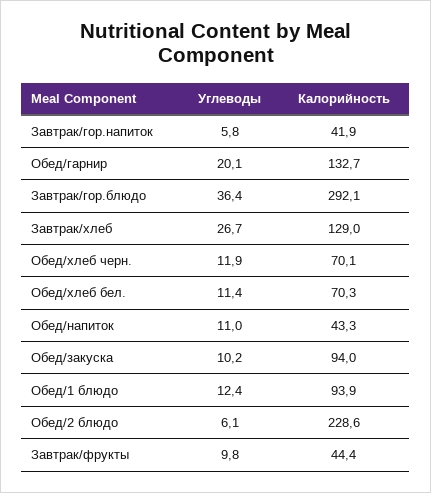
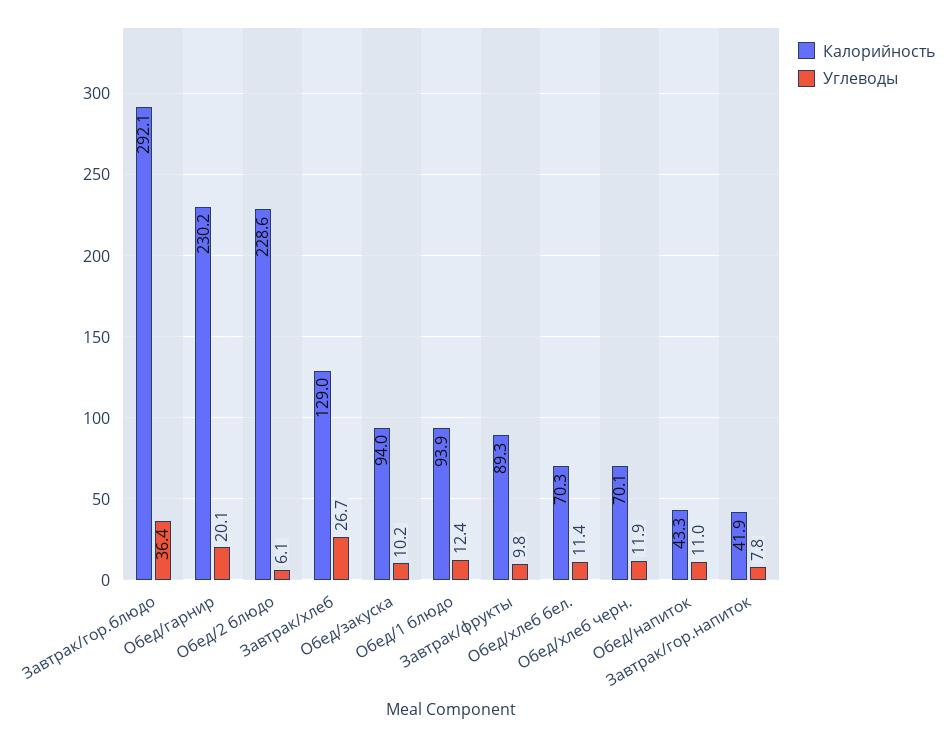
Углеводы, Завтрак/гор.напиток: 5.8 -> 7.8
Калорийность, Обед/гарнир: 132.7 -> 230.2
Калорийность, Завтрак/фрукты: 44.4 -> 89.3

